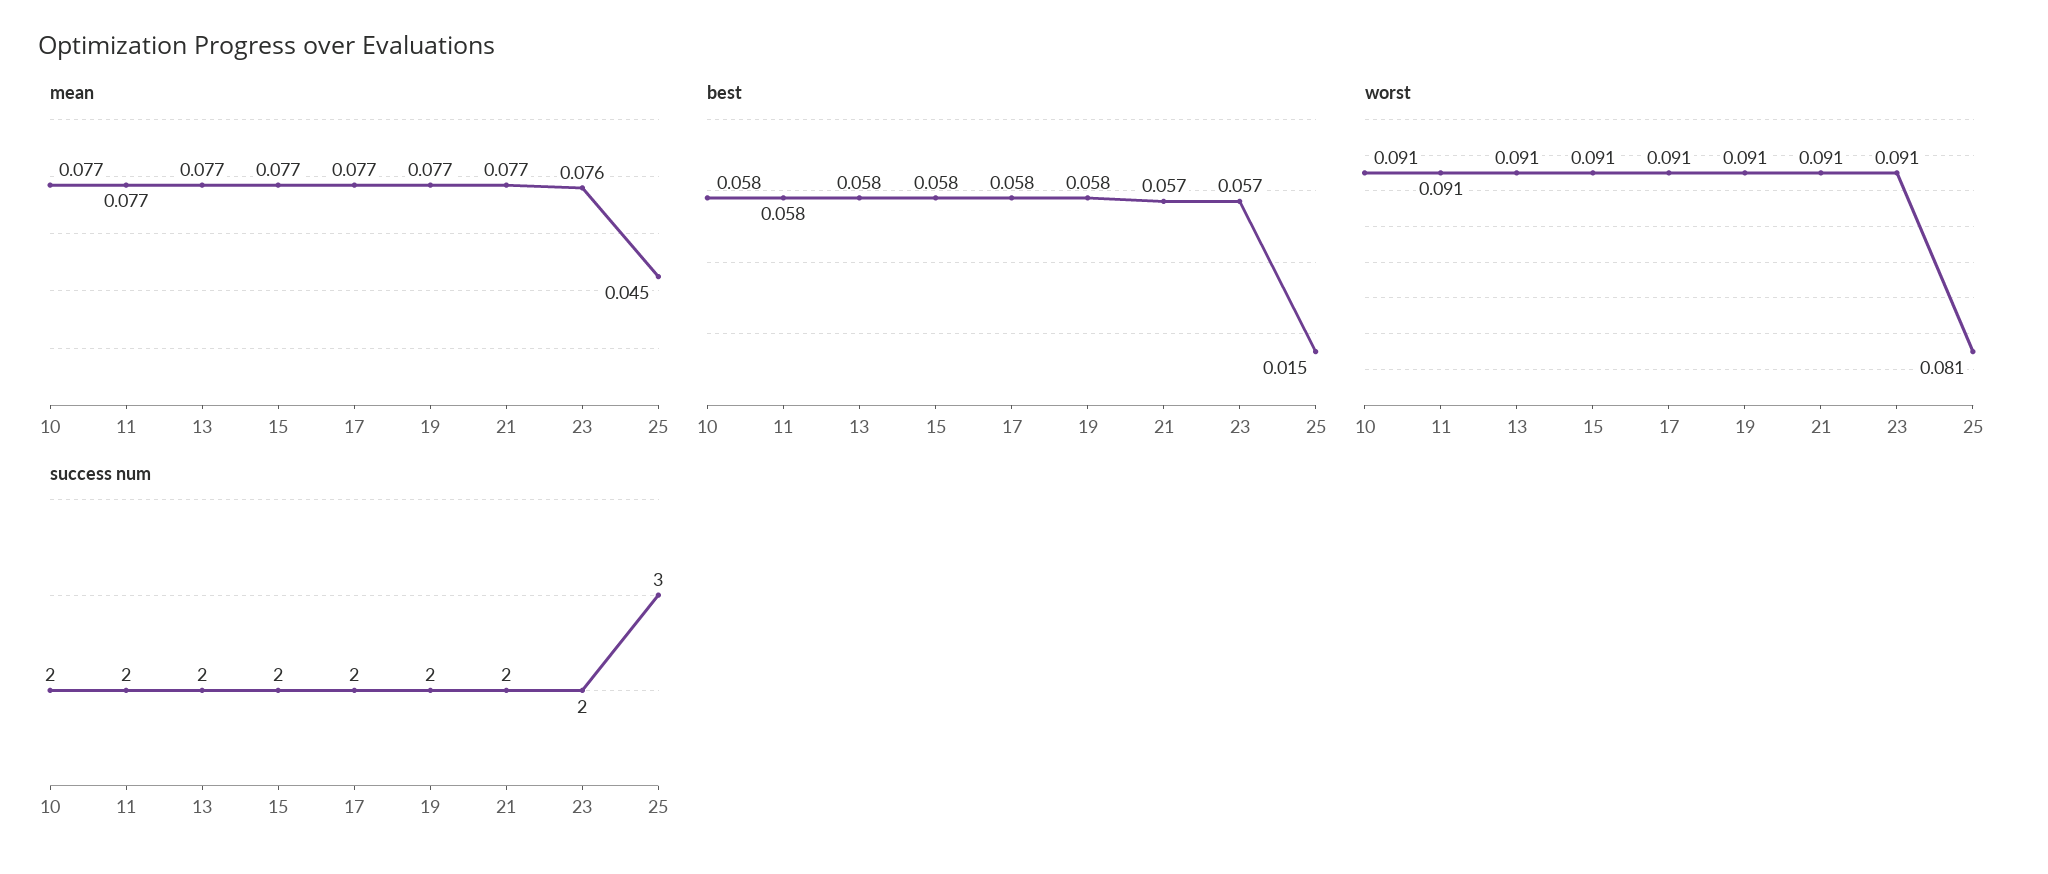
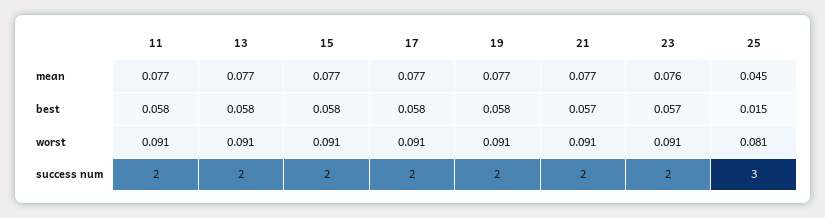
mean, 10: 0.077 -> none
best, 10: 0.058 -> none
worst, 10: 0.091 -> none
success num, 10: 2 -> none

